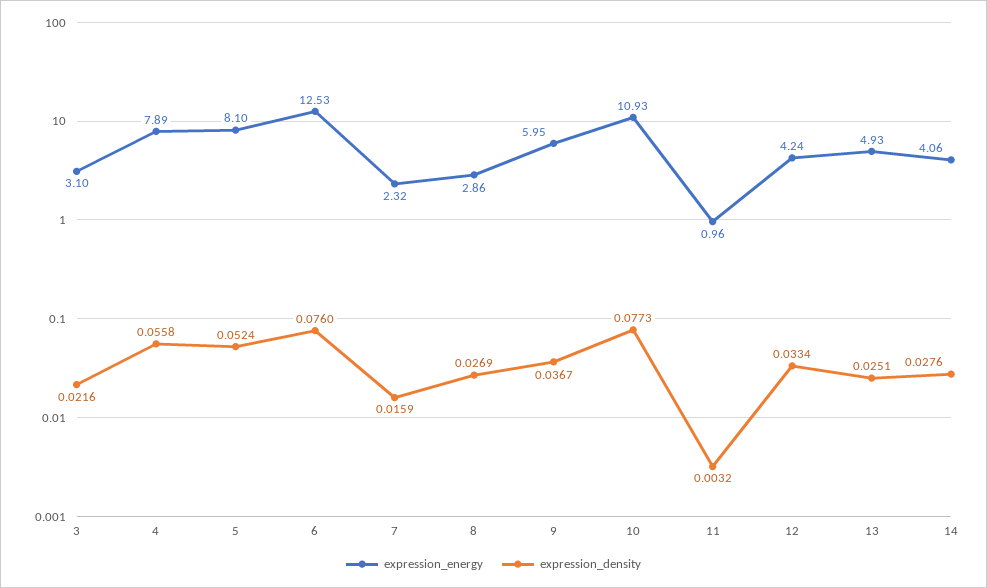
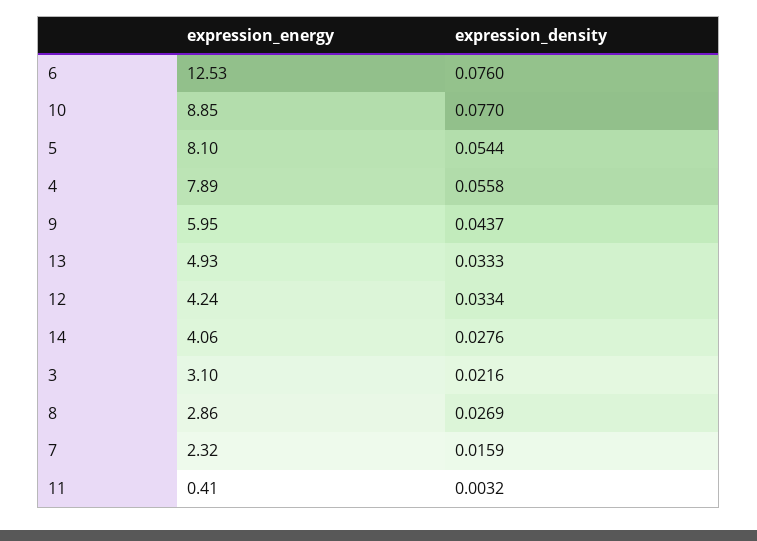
expression_density, 5: 0.0524 -> 0.0544
expression_density, 9: 0.0367 -> 0.0437
expression_energy, 10: 10.93 -> 8.85
expression_density, 10: 0.0773 -> 0.077
expression_energy, 11: 0.96 -> 0.41
expression_density, 13: 0.0251 -> 0.0333

